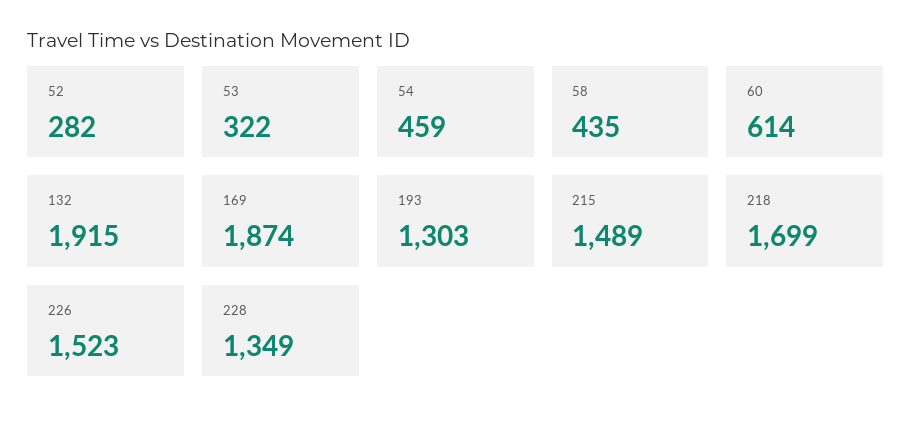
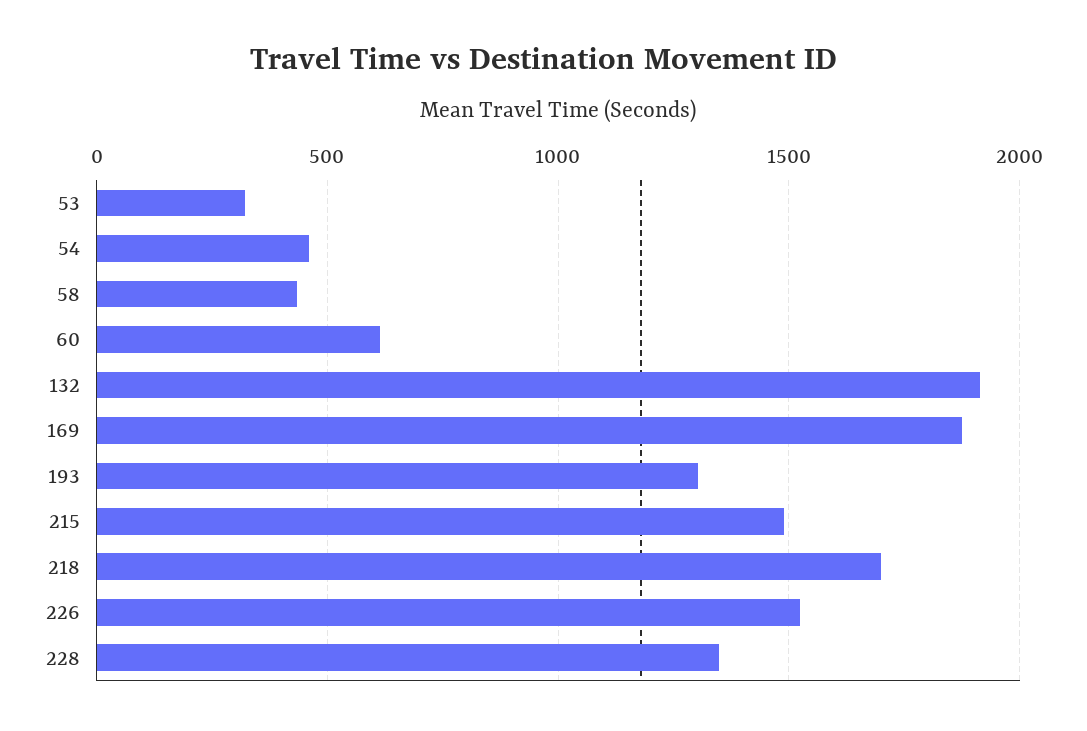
52: 282 -> none

